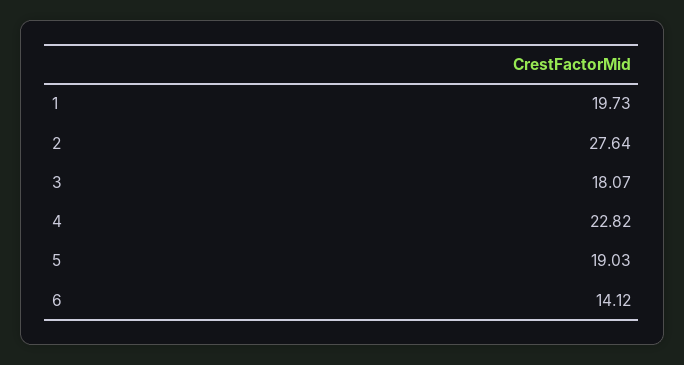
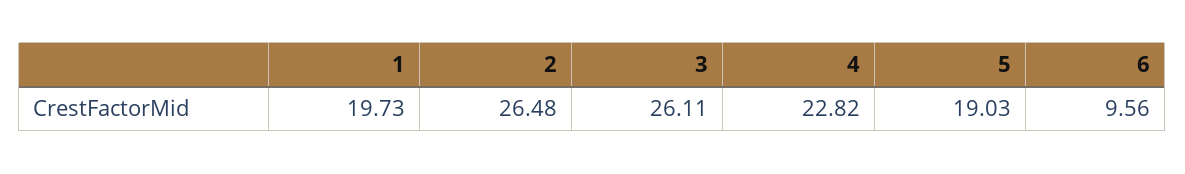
2: 27.64 -> 26.48
3: 18.07 -> 26.11
6: 14.12 -> 9.56

